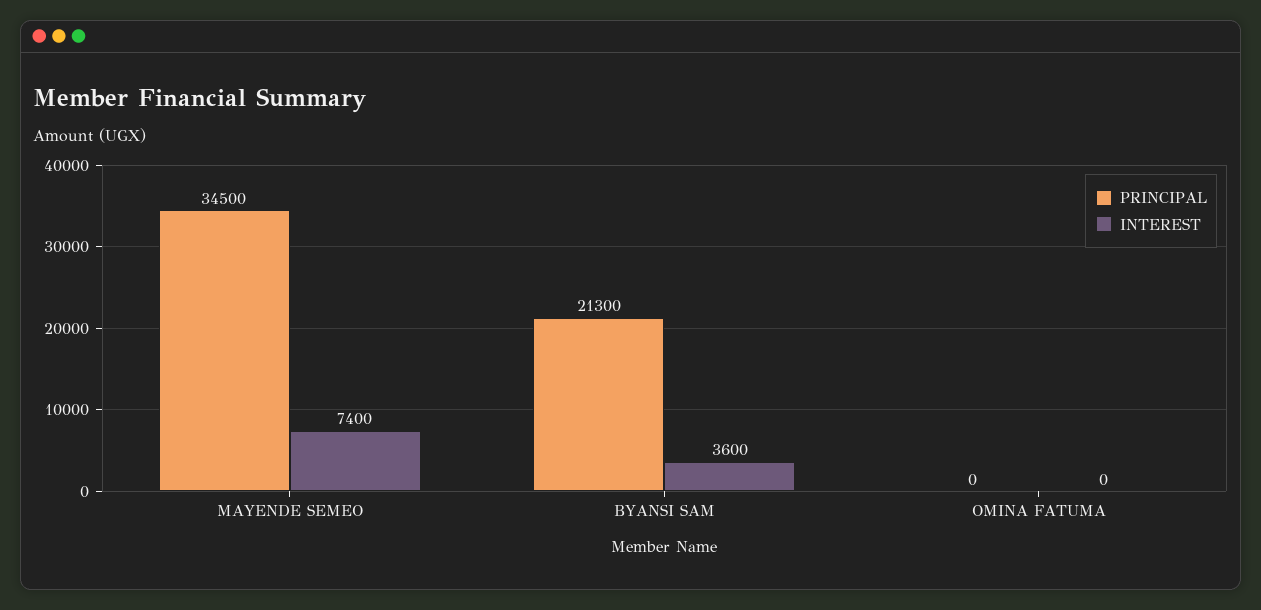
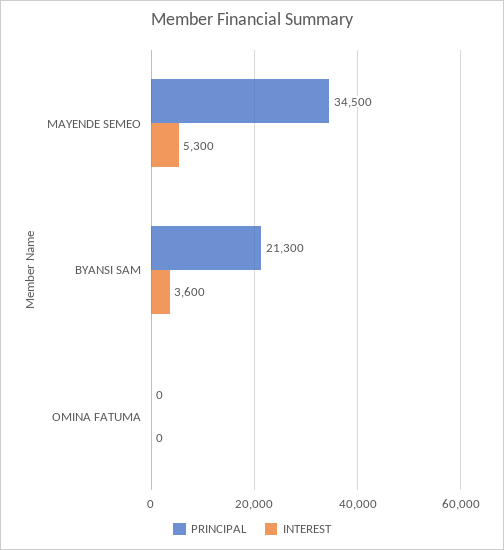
INTEREST, MAYENDE SEMEO: 7400 -> 5300

